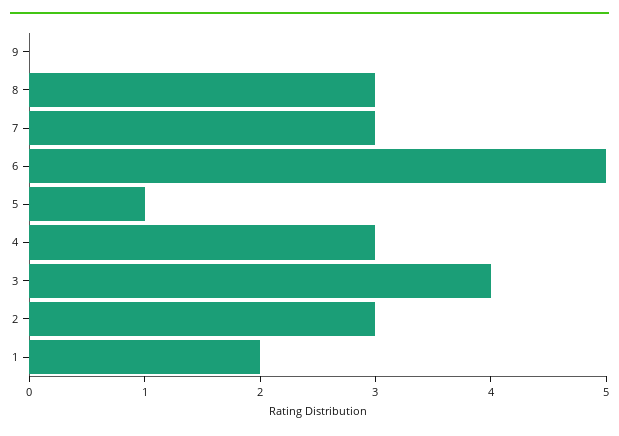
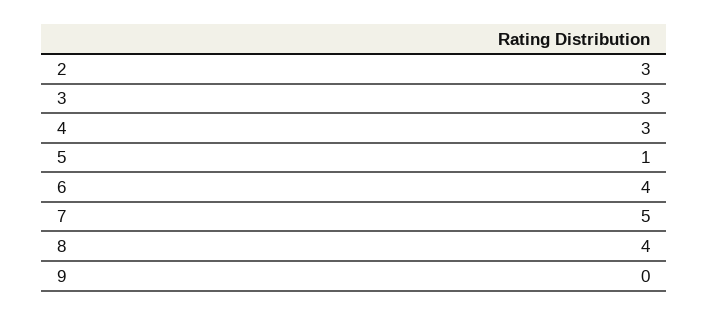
8: 3 -> 4
7: 3 -> 5
6: 5 -> 4
3: 4 -> 3
1: 2 -> none

